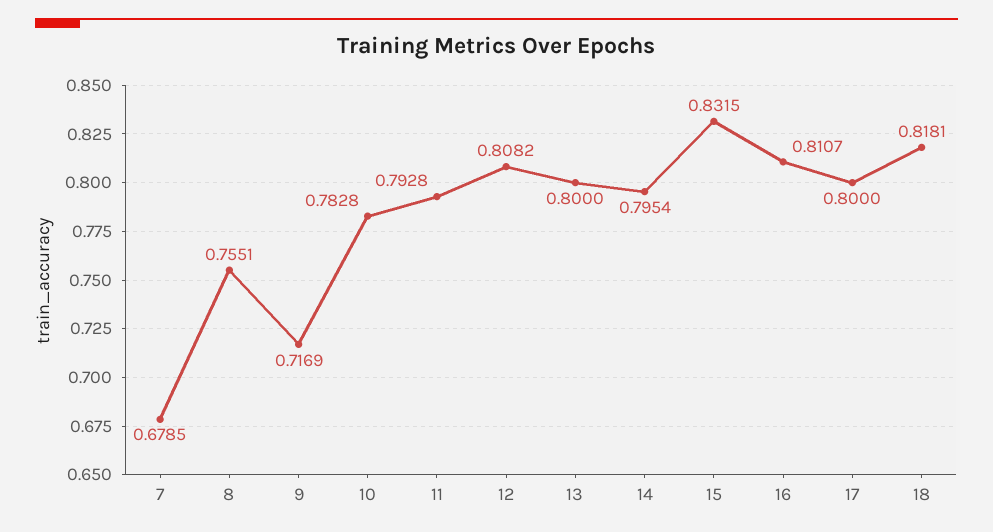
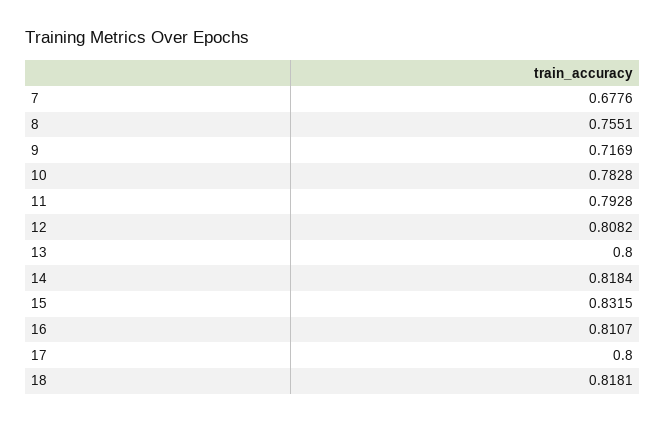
7: 0.6785 -> 0.6776
14: 0.7954 -> 0.8184

